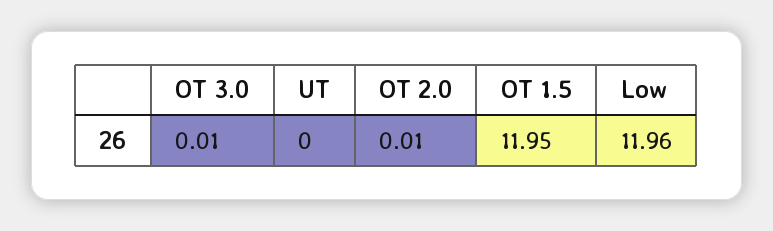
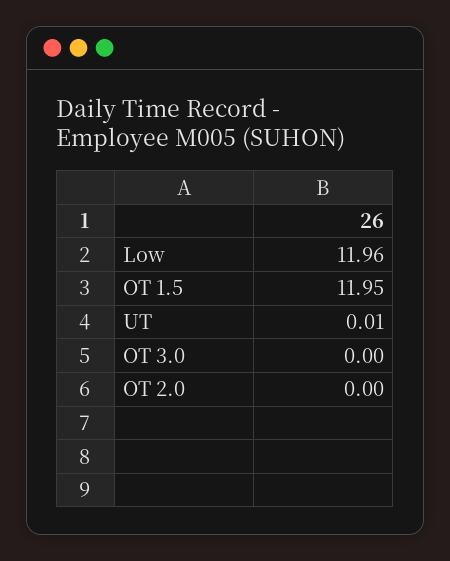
OT 3.0: 0.01 -> 0
UT: 0 -> 0.01
OT 2.0: 0.01 -> 0

